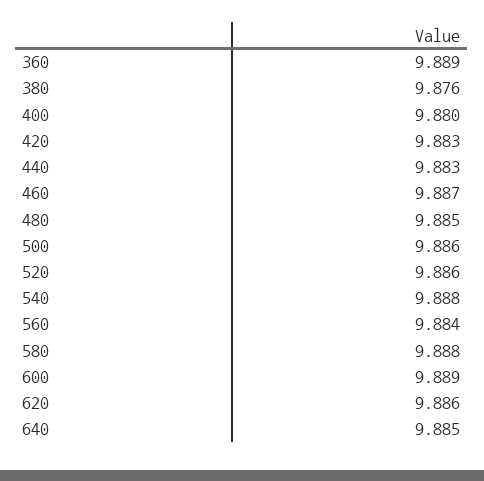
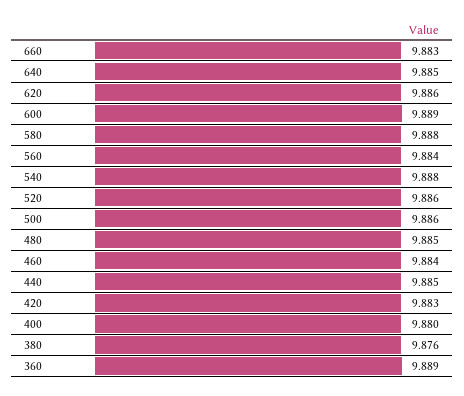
440: 9.883 -> 9.885
460: 9.887 -> 9.884
660: none -> 9.883

